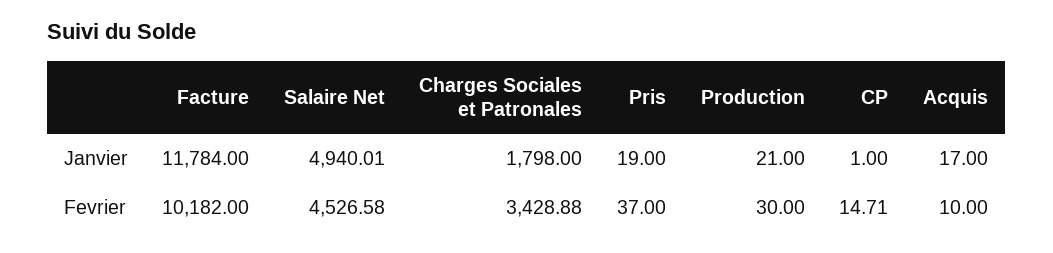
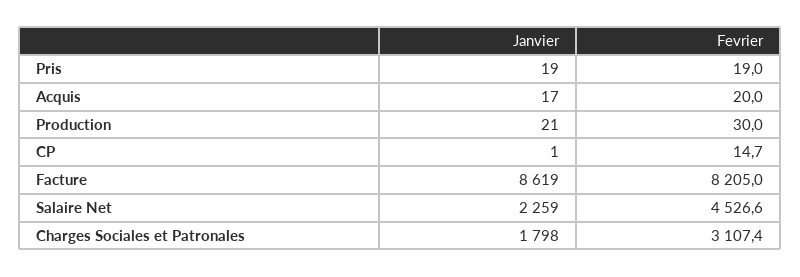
Facture, Janvier: 11784 -> 8619
Salaire Net, Janvier: 4940.01 -> 2259
Facture, Fevrier: 10182 -> 8205
Charges Sociales et Patronales, Fevrier: 3428.88 -> 3107.4
Pris, Fevrier: 37 -> 19
Acquis, Fevrier: 10 -> 20

